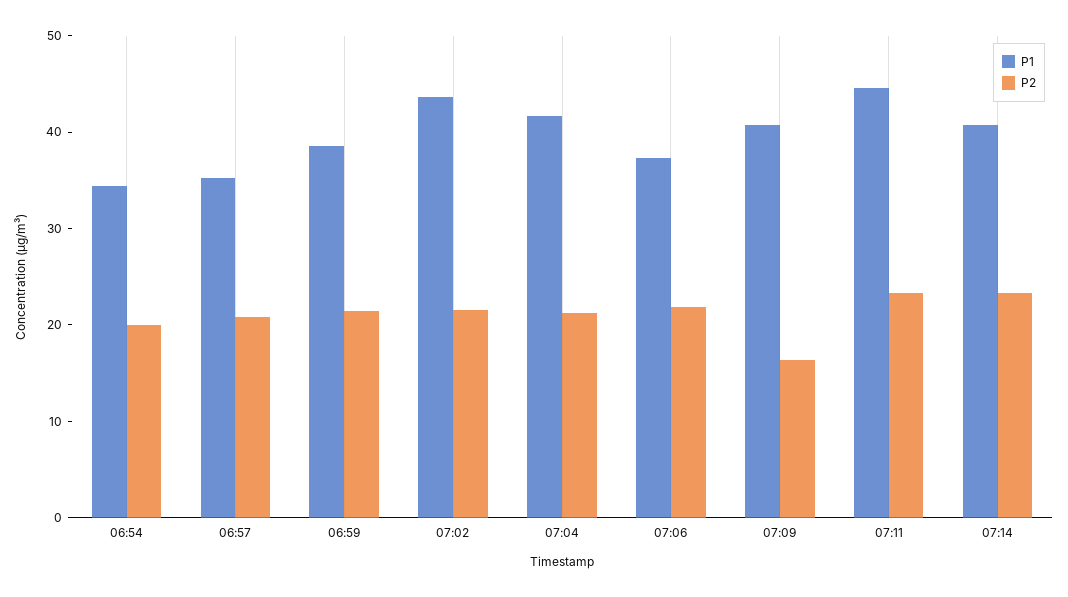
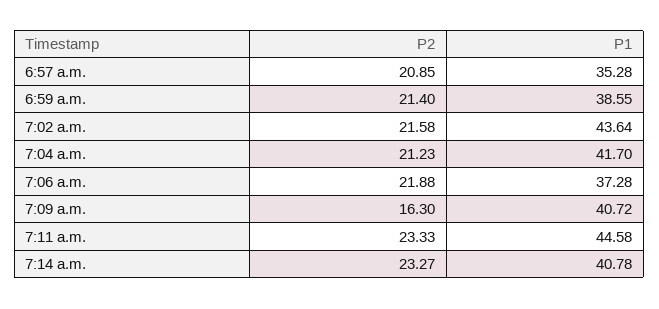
P1, 06:54: 34 -> none
P2, 06:54: 20 -> none

